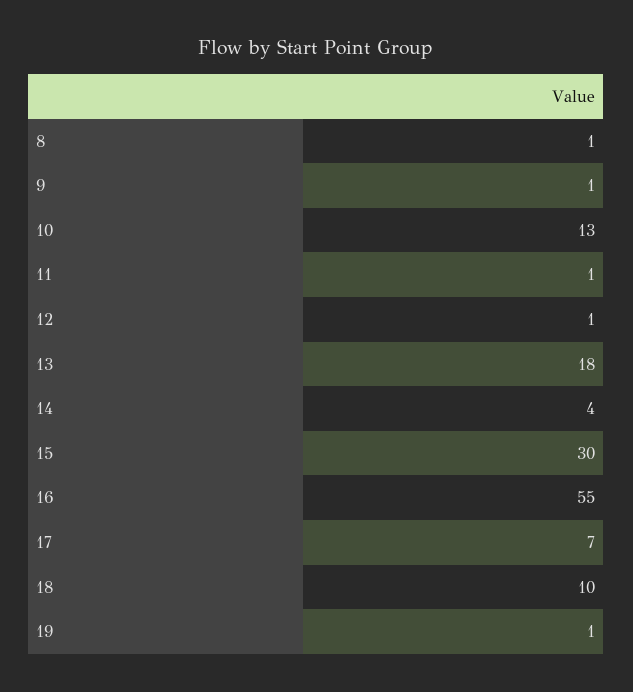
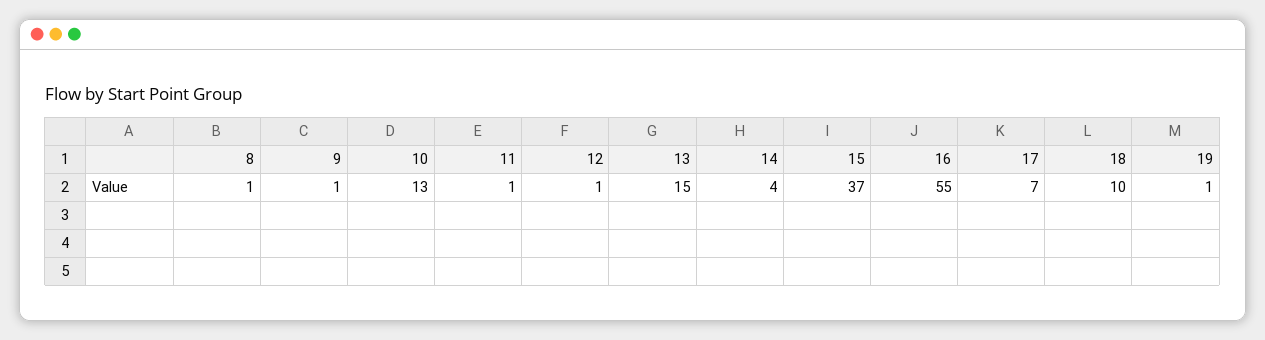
13: 18 -> 15
15: 30 -> 37

